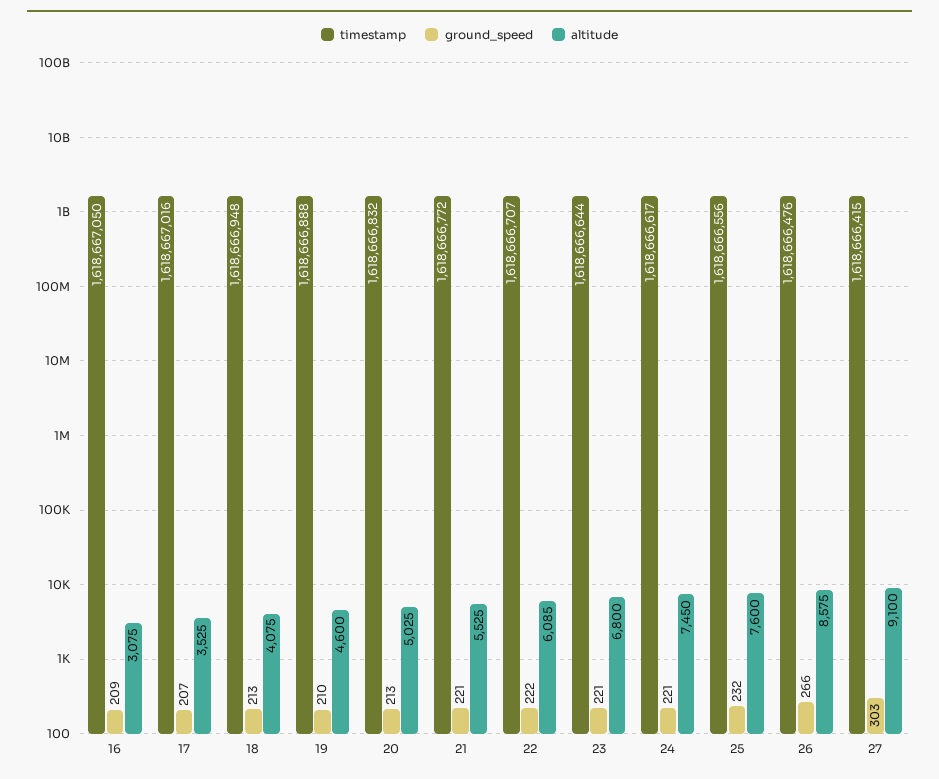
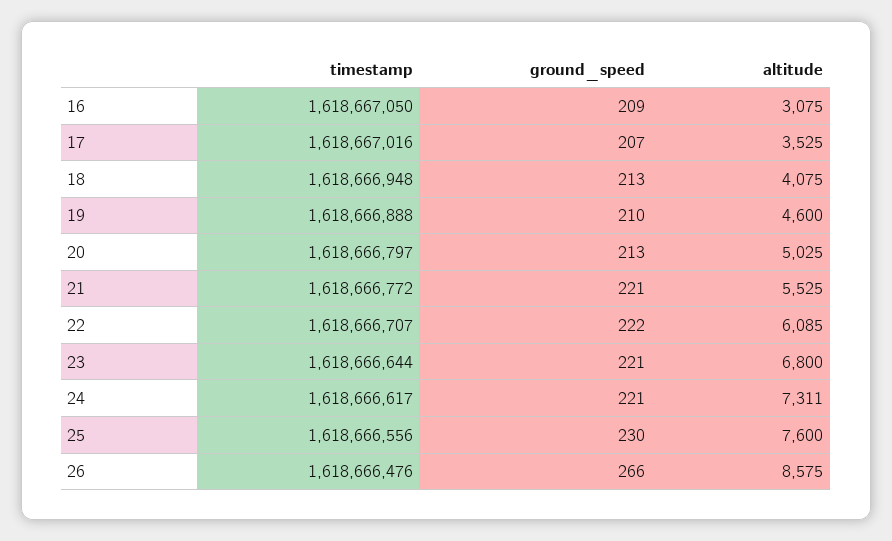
timestamp, 20: 1618666832 -> 1618666797
altitude, 24: 7450 -> 7311
ground_speed, 25: 232 -> 230
timestamp, 27: 1618666415 -> none
ground_speed, 27: 303 -> none
altitude, 27: 9100 -> none

